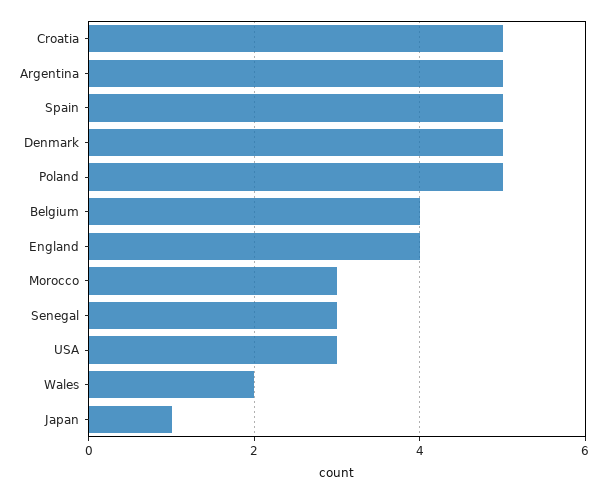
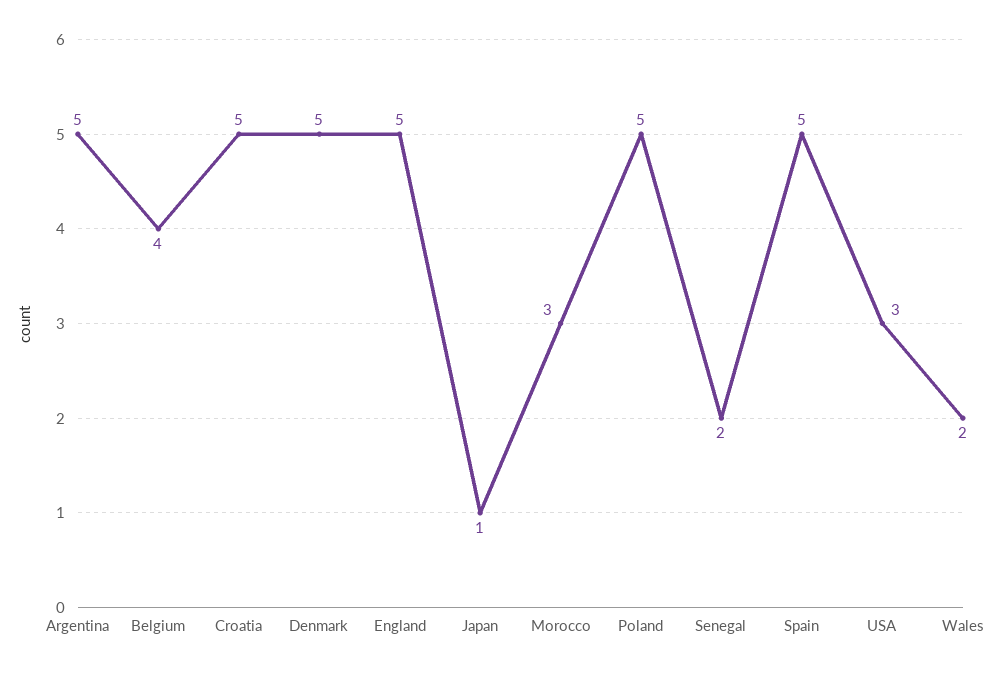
England: 4 -> 5
Senegal: 3 -> 2

